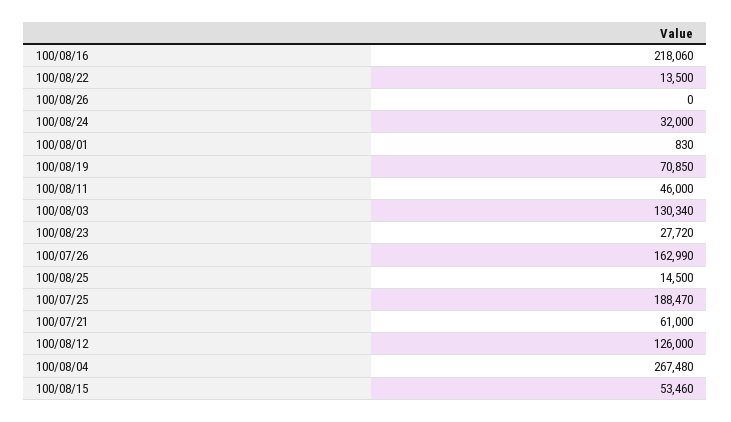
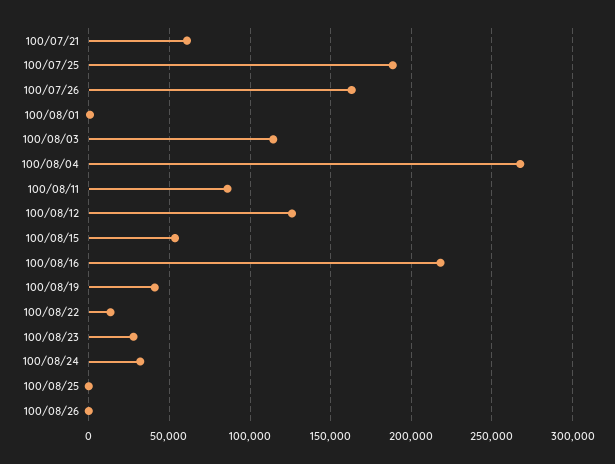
100/08/19: 70850 -> 40000
100/08/11: 46000 -> 85000
100/08/03: 130340 -> 115000
100/08/25: 14500 -> 0

